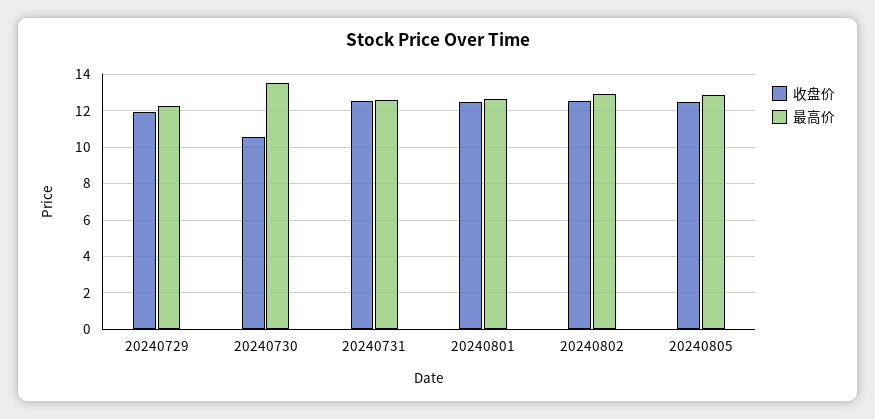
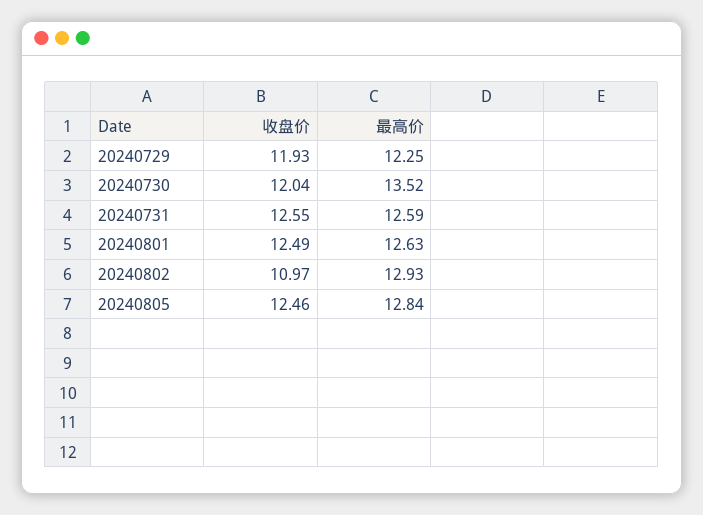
收盘价, 20240730: 10.5 -> 12.04
收盘价, 20240802: 12.5 -> 10.97

